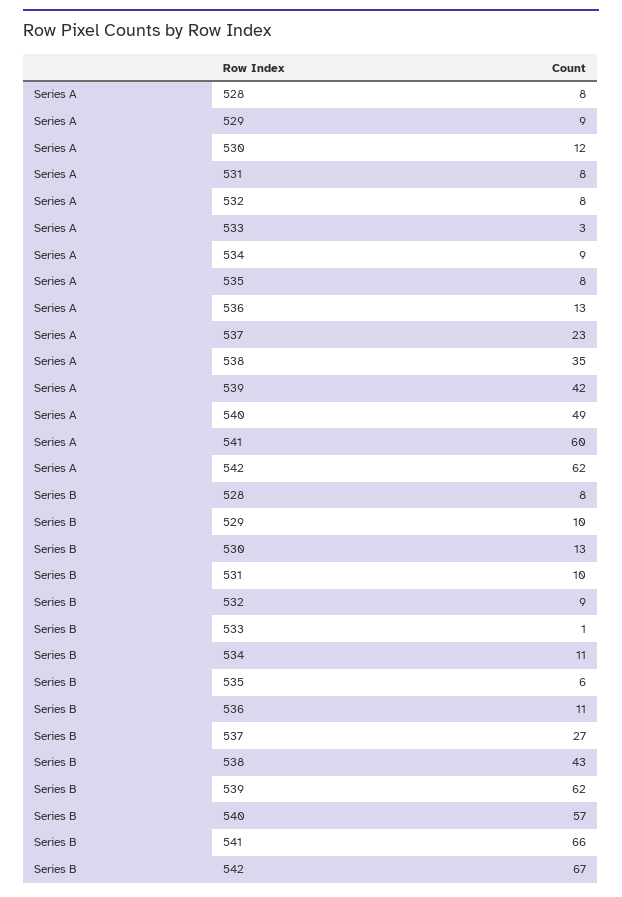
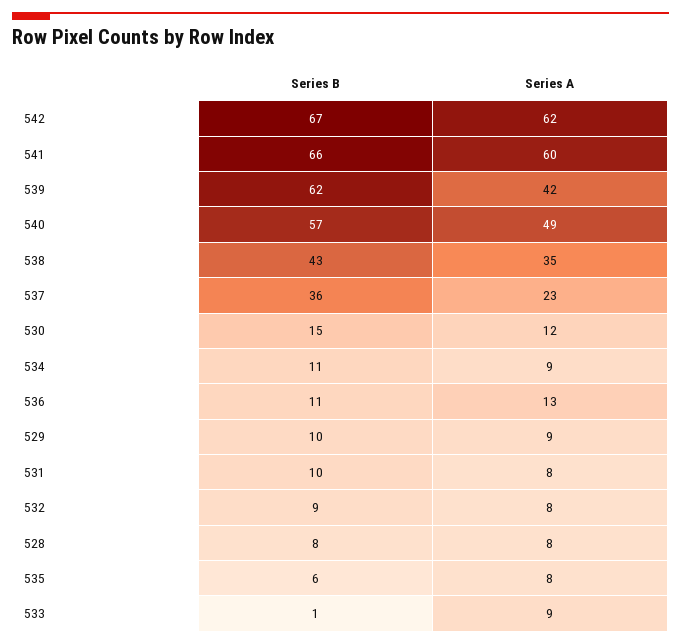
Series A, 533: 3 -> 9
Series B, 530: 13 -> 15
Series B, 537: 27 -> 36

